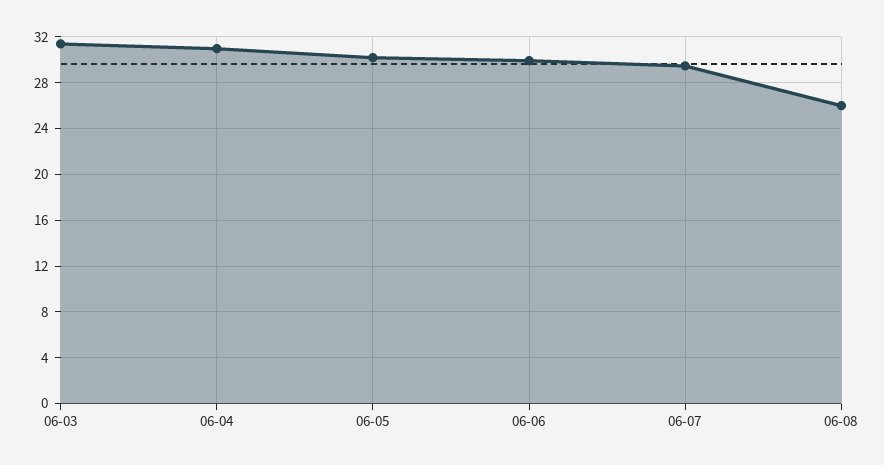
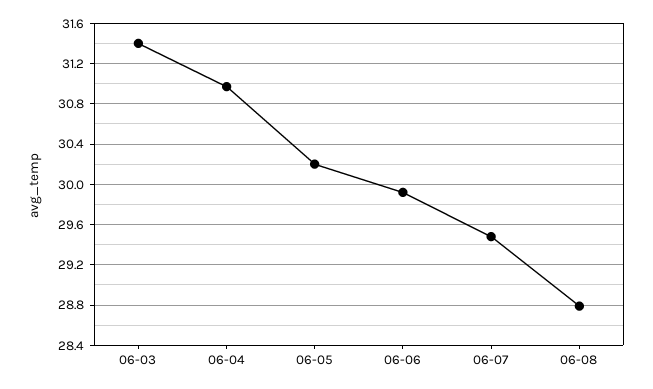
06-08: 26 -> 28.8

